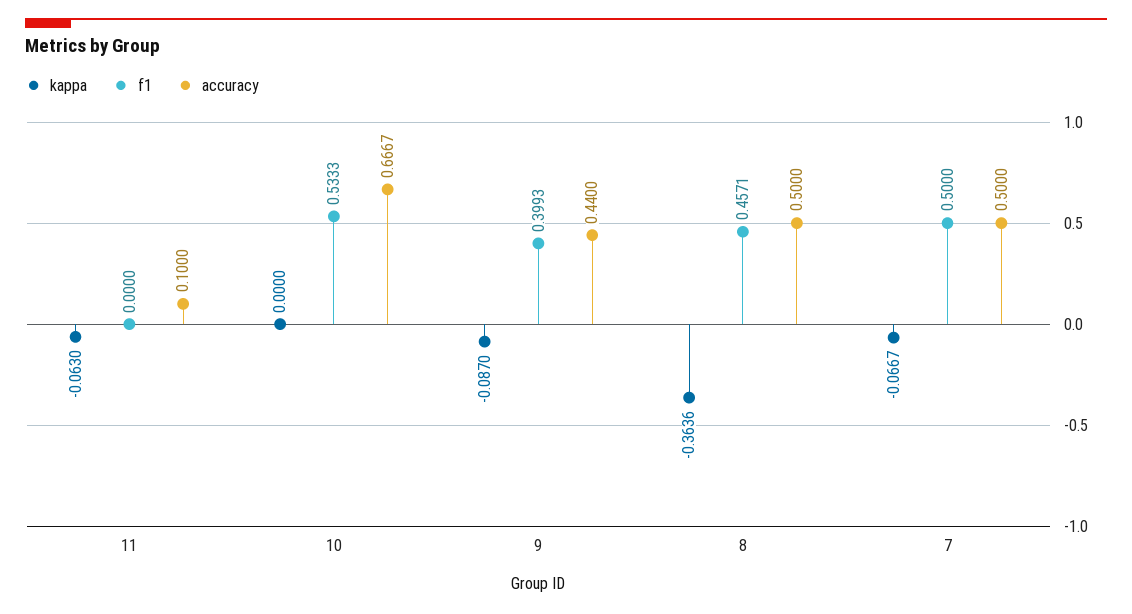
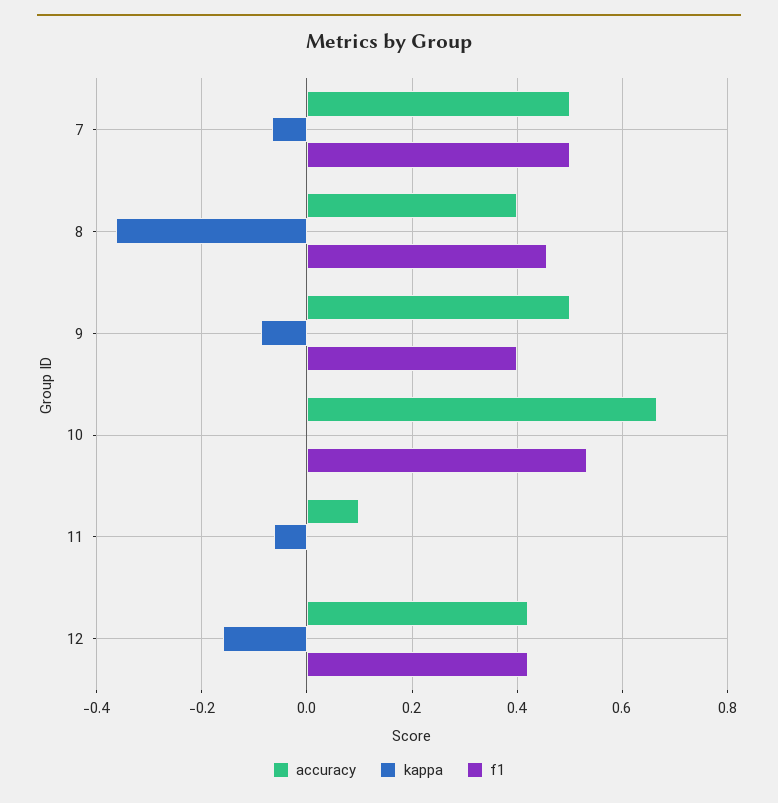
accuracy, 9: 0.44 -> 0.5
accuracy, 8: 0.5 -> 0.4
accuracy, 12: none -> 0.42
kappa, 12: none -> -0.16
f1, 12: none -> 0.42

